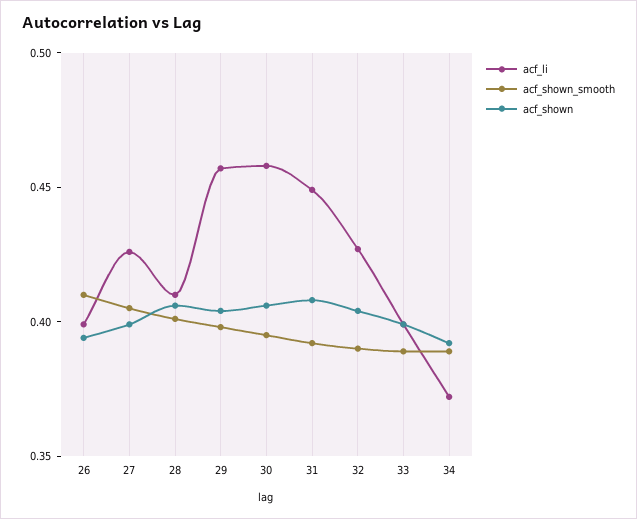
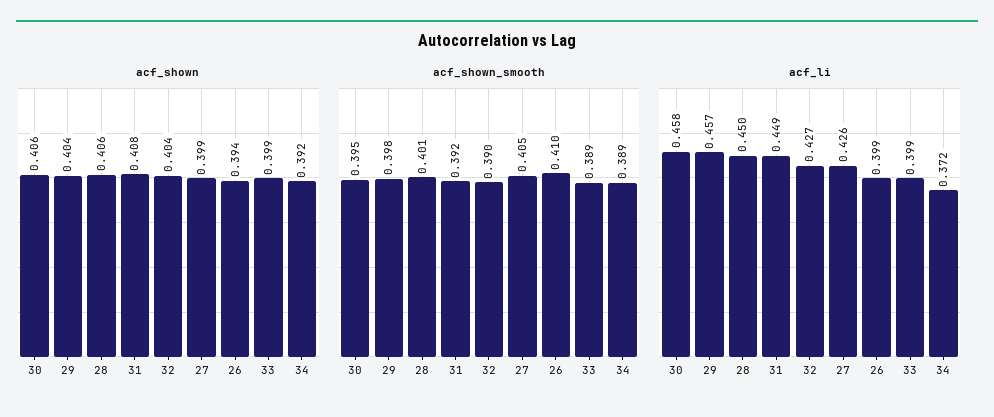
acf_li, 28: 0.41 -> 0.45

